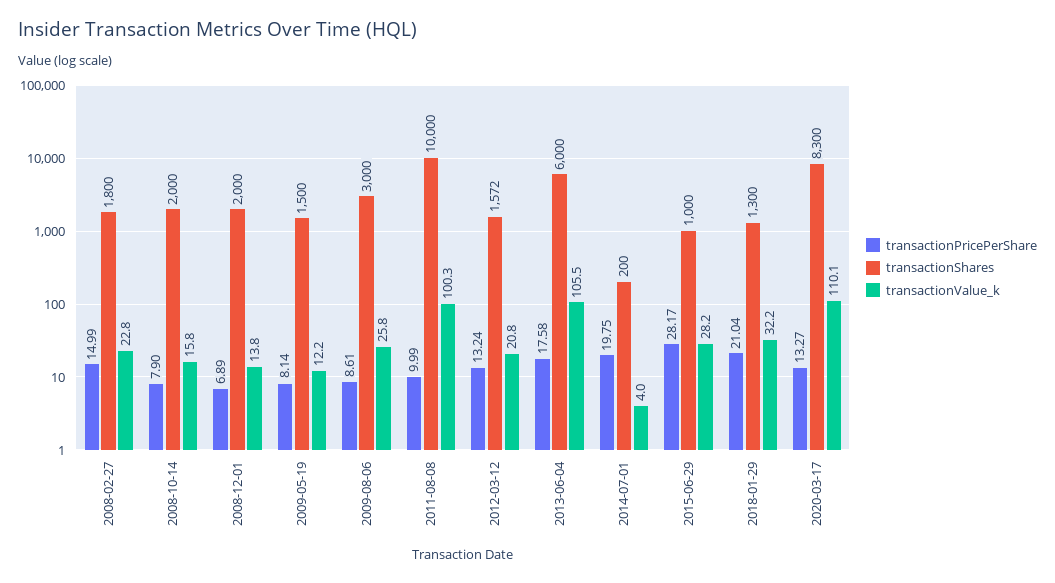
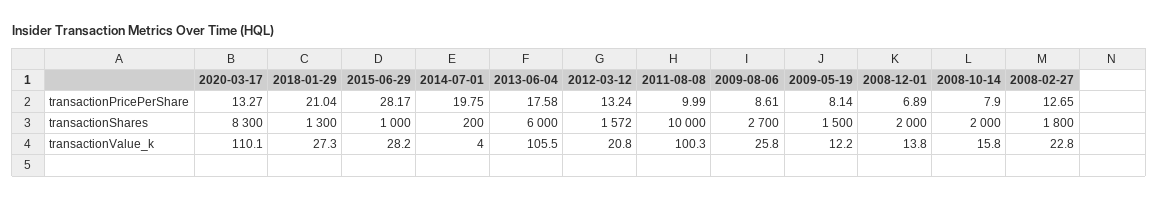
transactionPricePerShare, 2008-02-27: 14.99 -> 12.65
transactionShares, 2009-08-06: 3000 -> 2700
transactionValue_k, 2018-01-29: 32.2 -> 27.3

